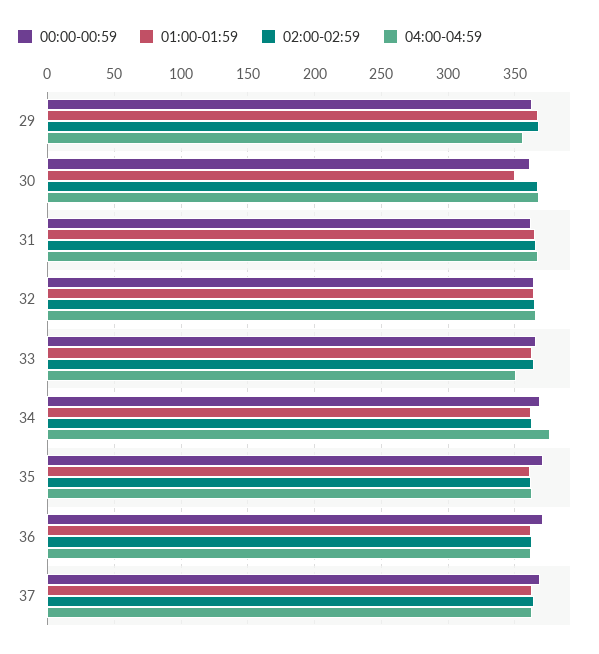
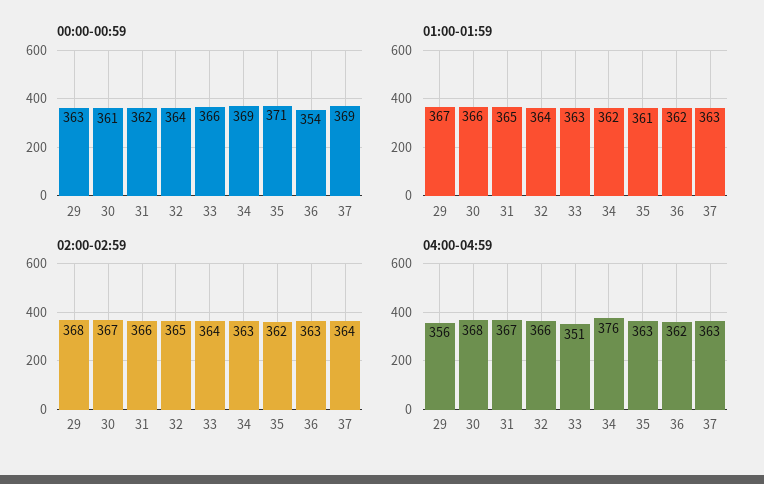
01:00-01:59, 30: 350 -> 366
00:00-00:59, 36: 370 -> 354

